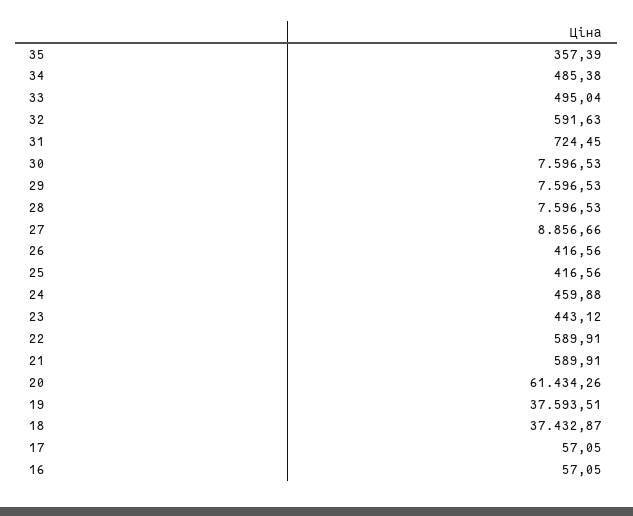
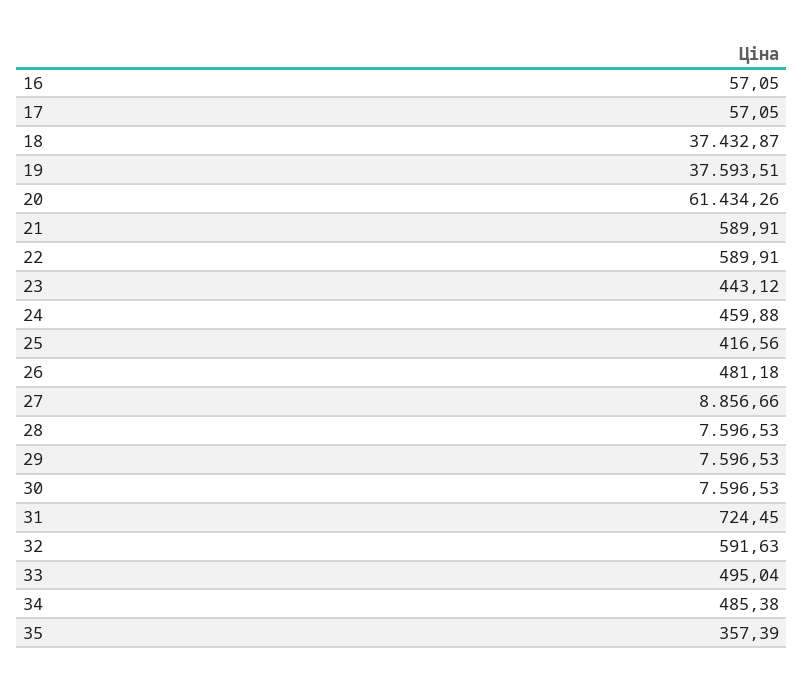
26: 416.56 -> 481.18

